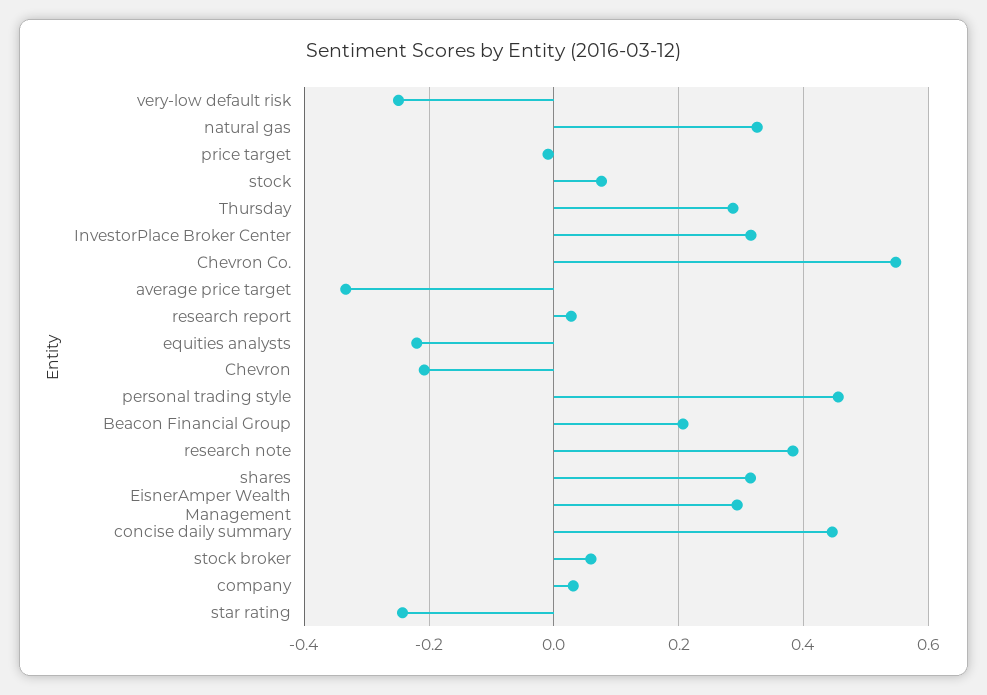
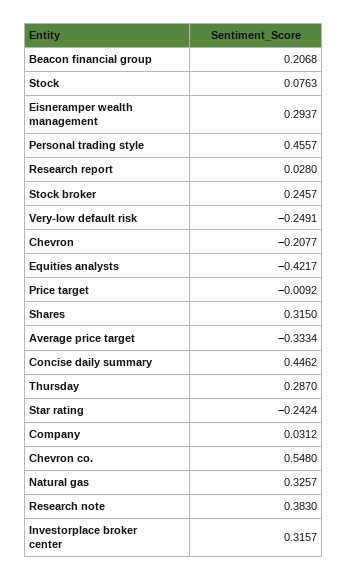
equities analysts: -0.22 -> -0.4217
stock broker: 0.06 -> 0.2457

